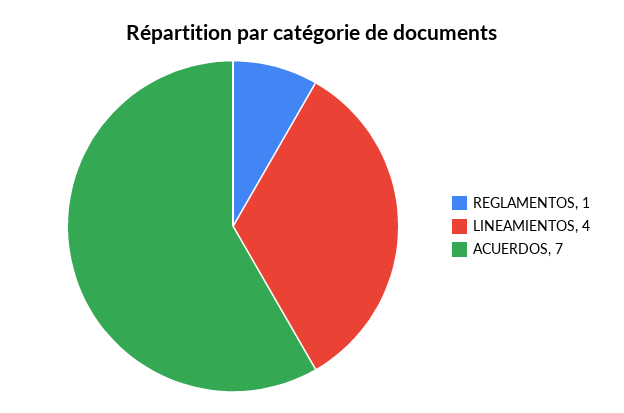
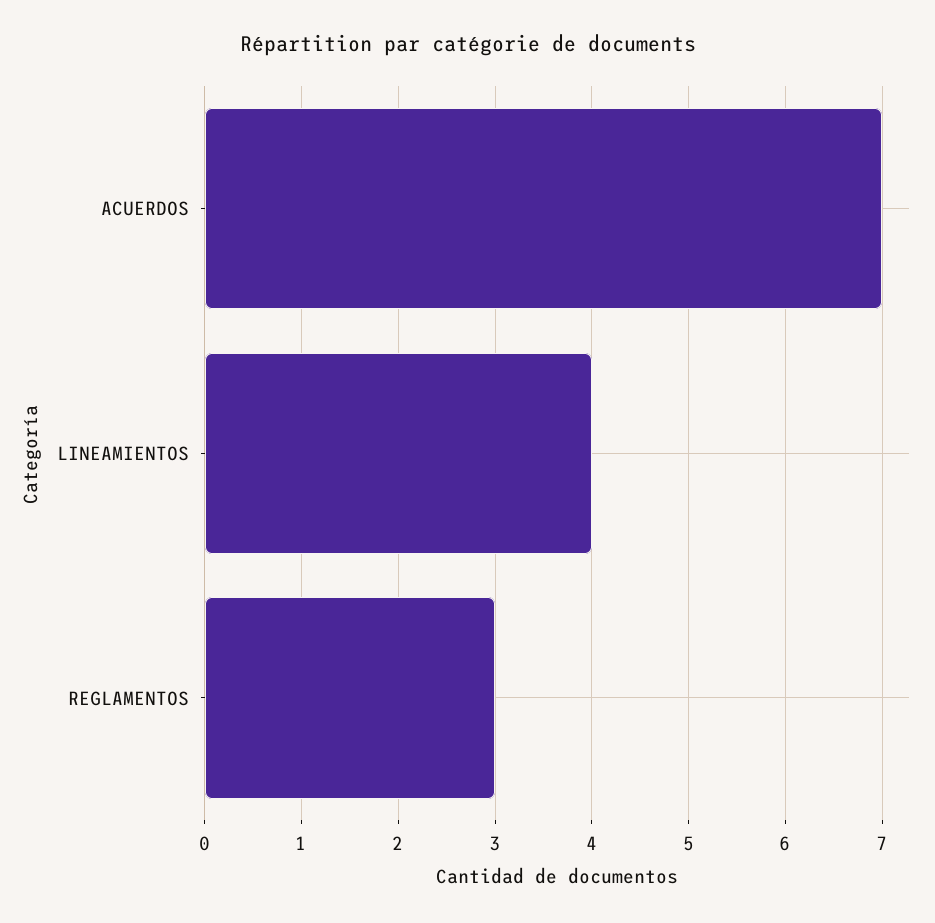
REGLAMENTOS: 1 -> 3

